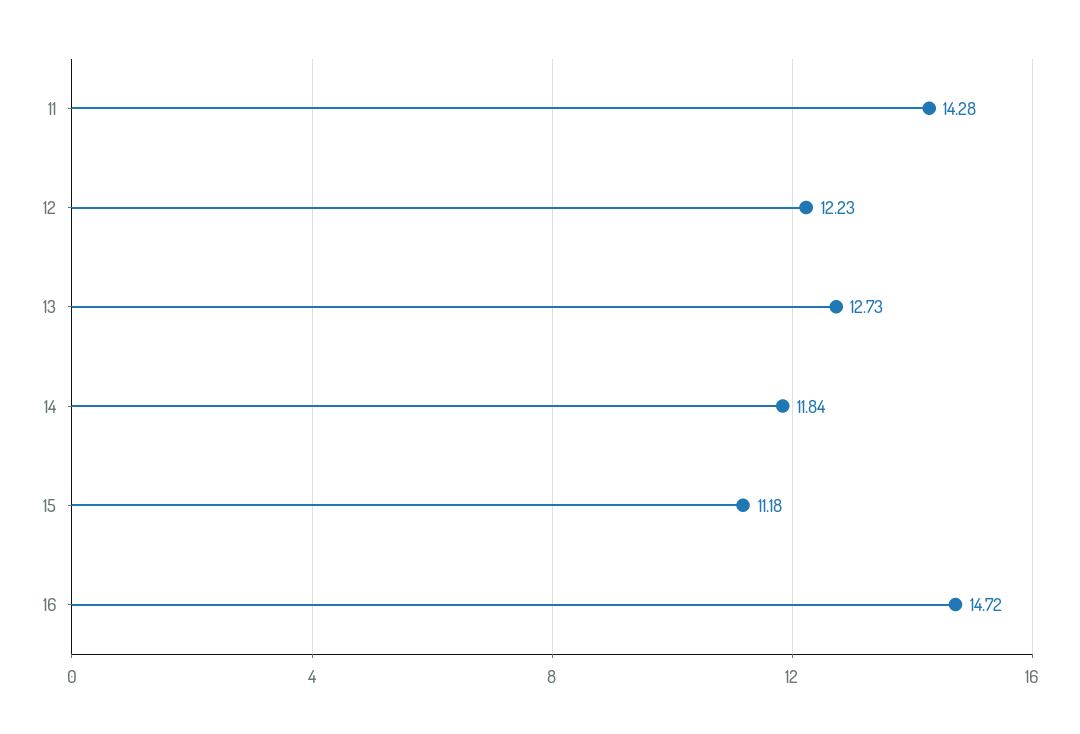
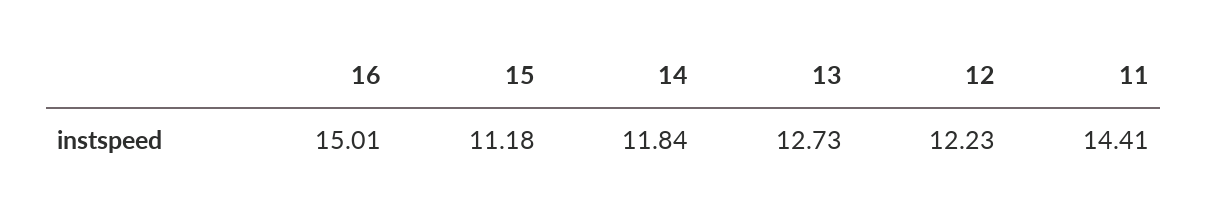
11: 14.28 -> 14.41
16: 14.72 -> 15.01

